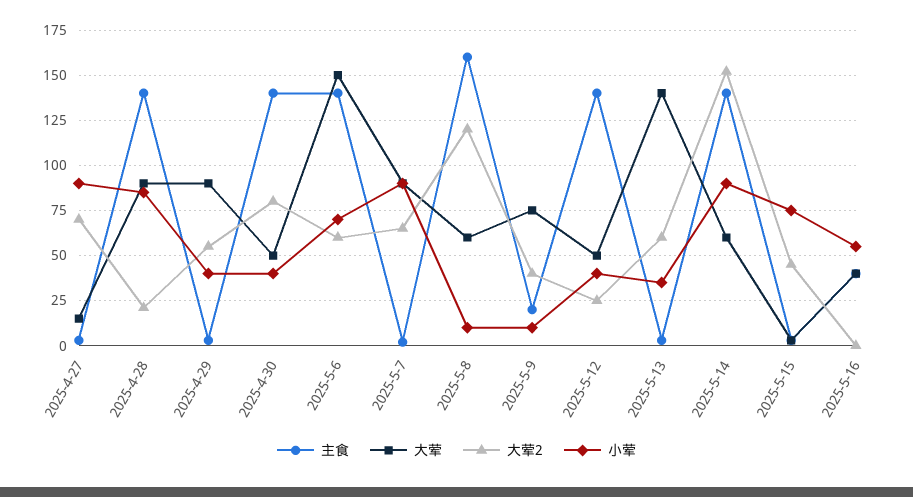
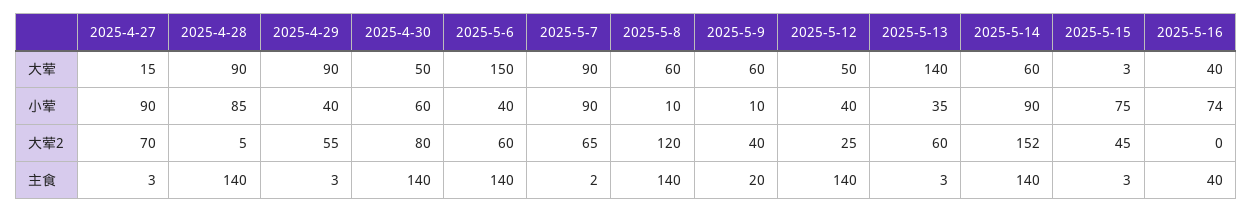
大荤2, 2025-4-28: 20 -> 5
小荤, 2025-4-30: 40 -> 60
小荤, 2025-5-6: 70 -> 40
主食, 2025-5-8: 160 -> 140
大荤, 2025-5-9: 75 -> 60
小荤, 2025-5-16: 55 -> 74

